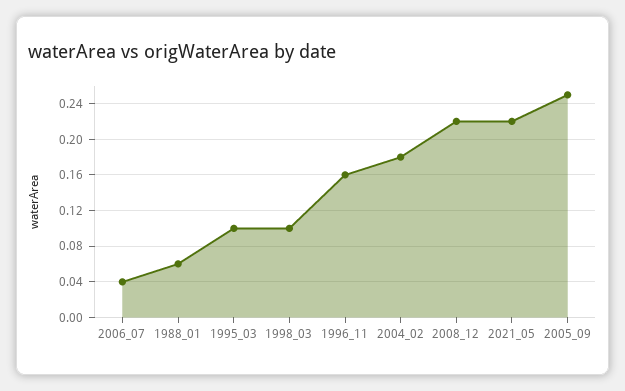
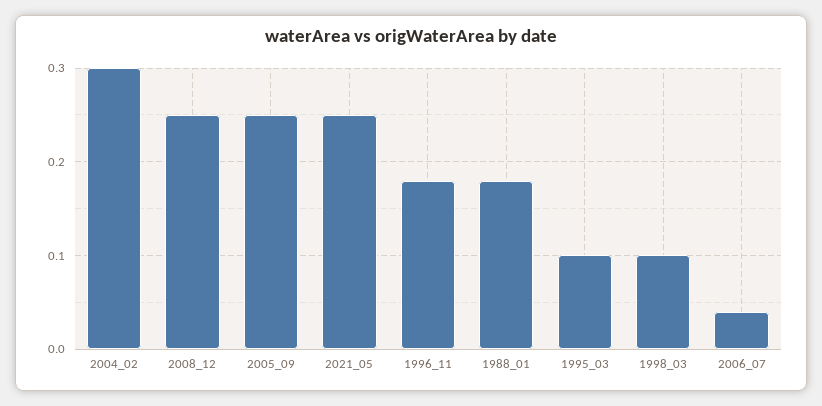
1988_01: 0.06 -> 0.18
1996_11: 0.16 -> 0.18
2004_02: 0.18 -> 0.3
2008_12: 0.22 -> 0.25
2021_05: 0.22 -> 0.25

